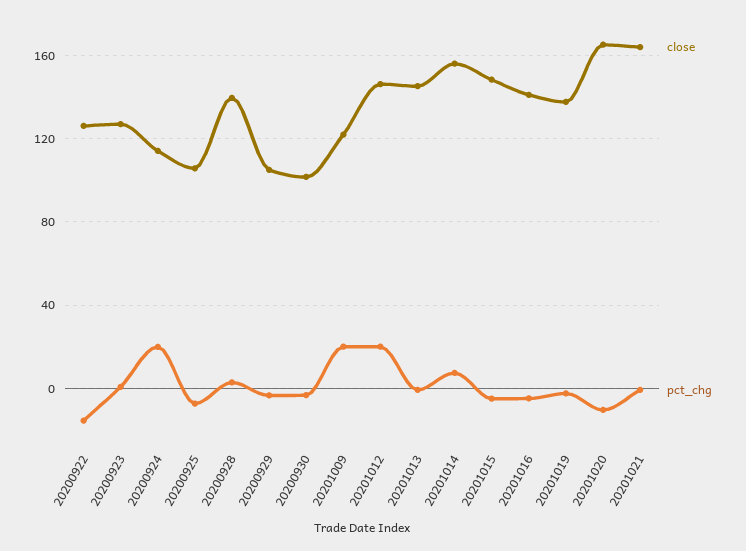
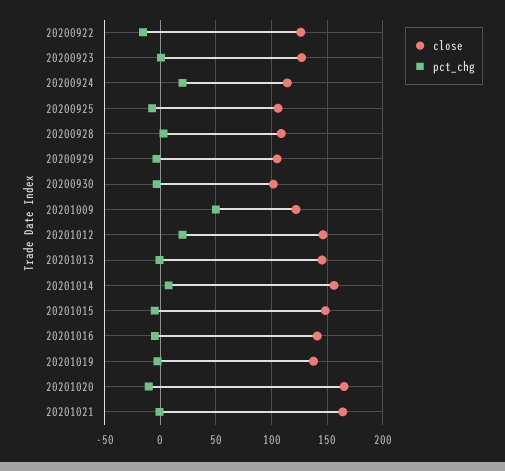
close, 20200928: 140 -> 110
pct_chg, 20201009: 20 -> 50

